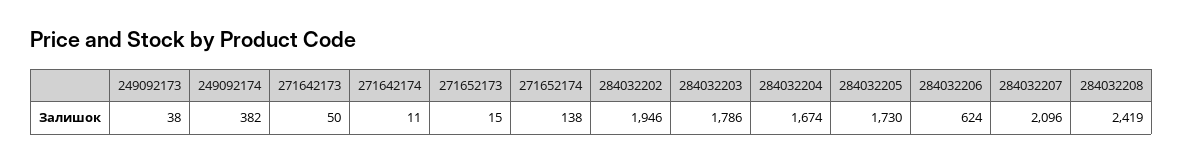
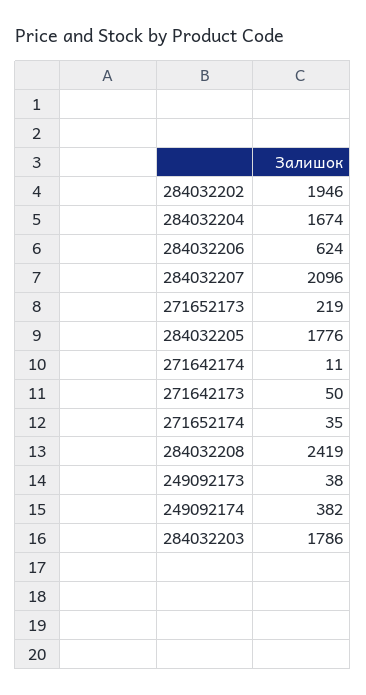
271652173: 15 -> 219
271652174: 138 -> 35
284032205: 1730 -> 1776

